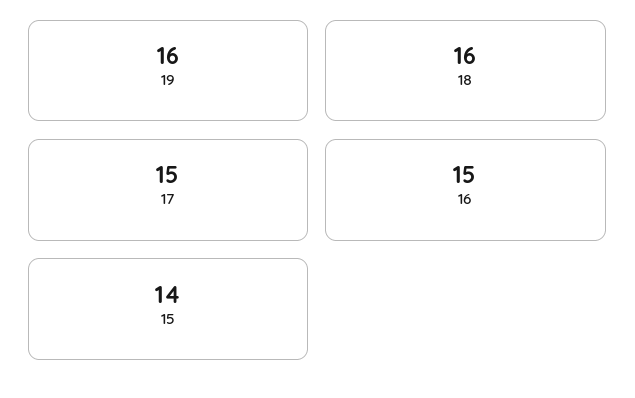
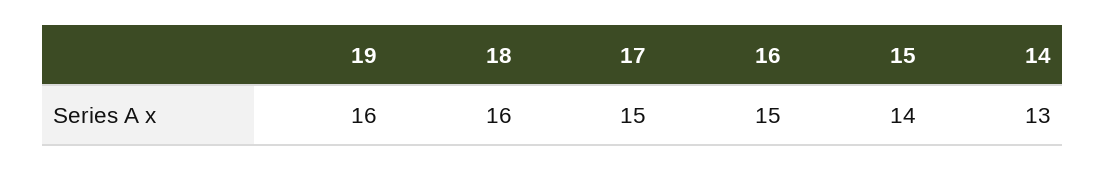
14: none -> 13

